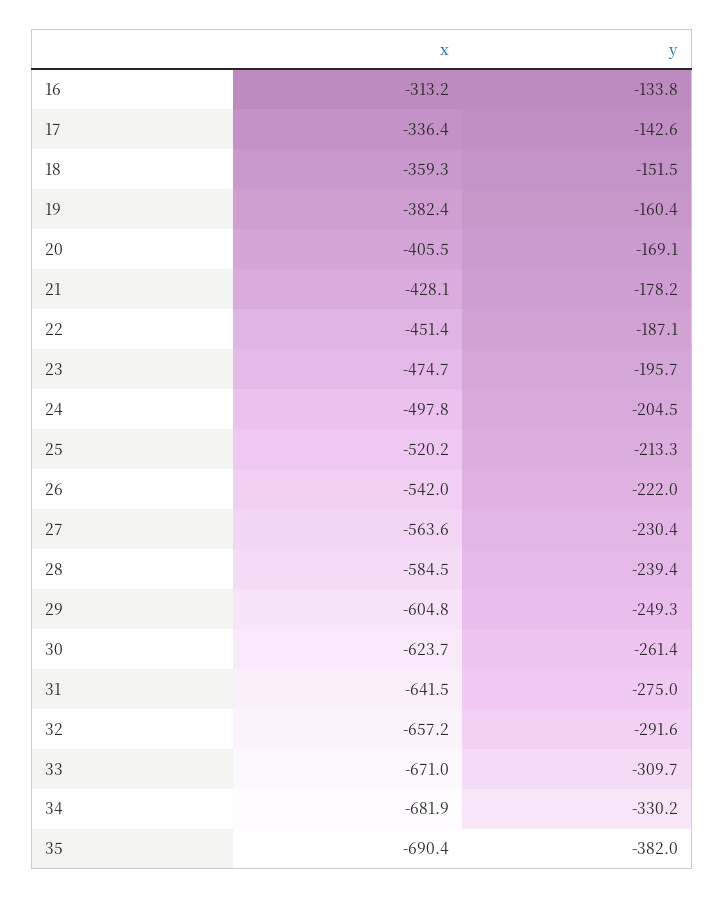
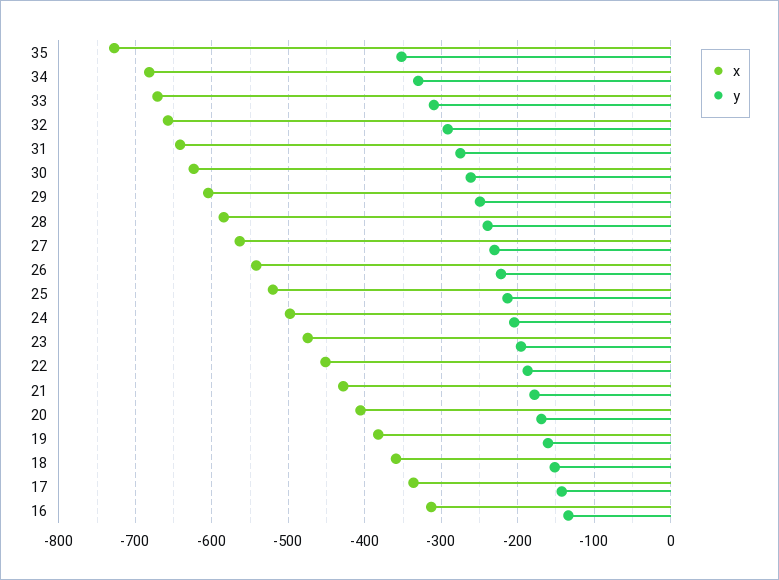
x, 35: -690.4 -> -730
y, 35: -382 -> -350

